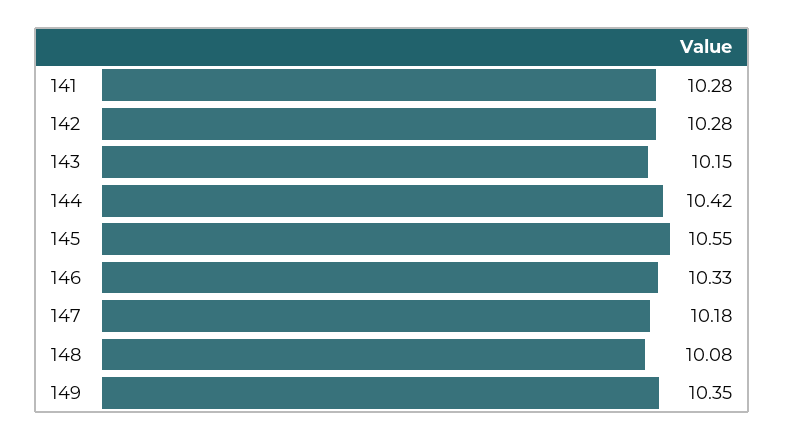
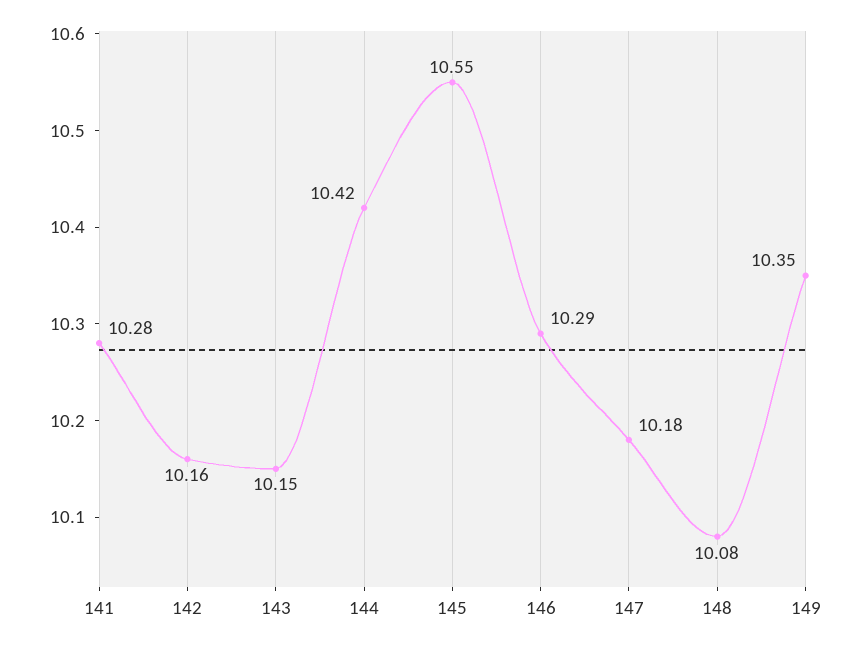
142: 10.28 -> 10.16
146: 10.33 -> 10.29

